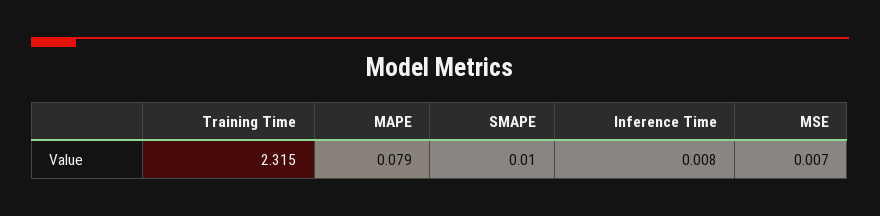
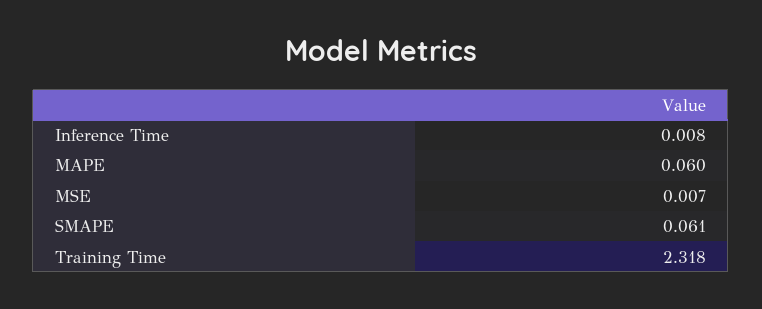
Training Time: 2.315 -> 2.318
MAPE: 0.079 -> 0.06
SMAPE: 0.01 -> 0.061

